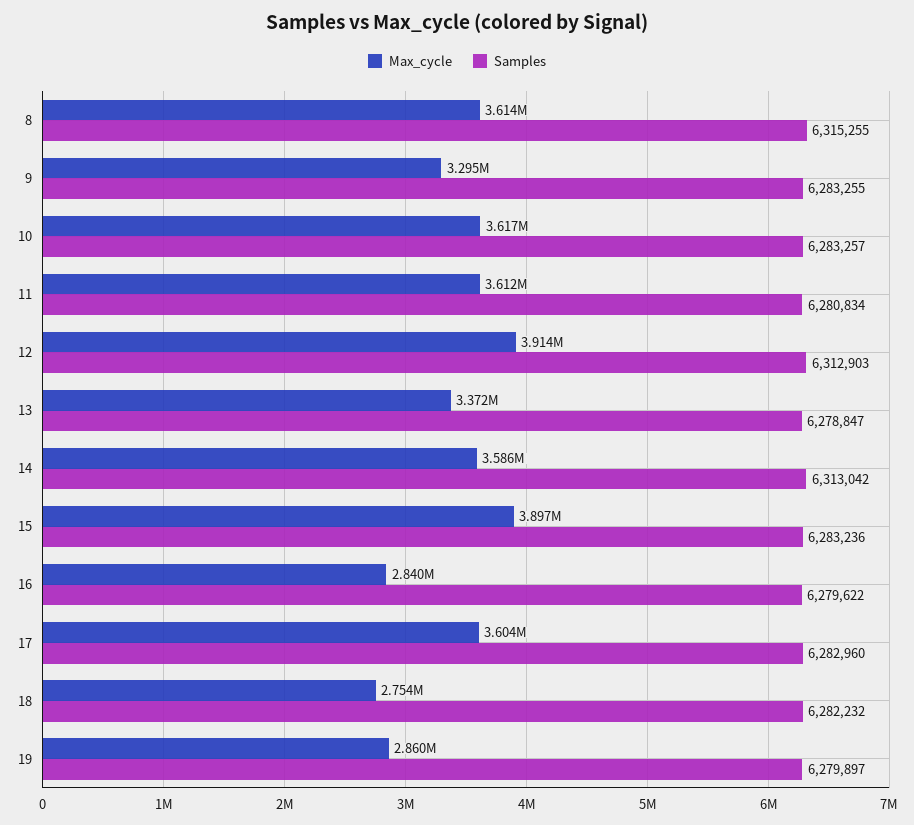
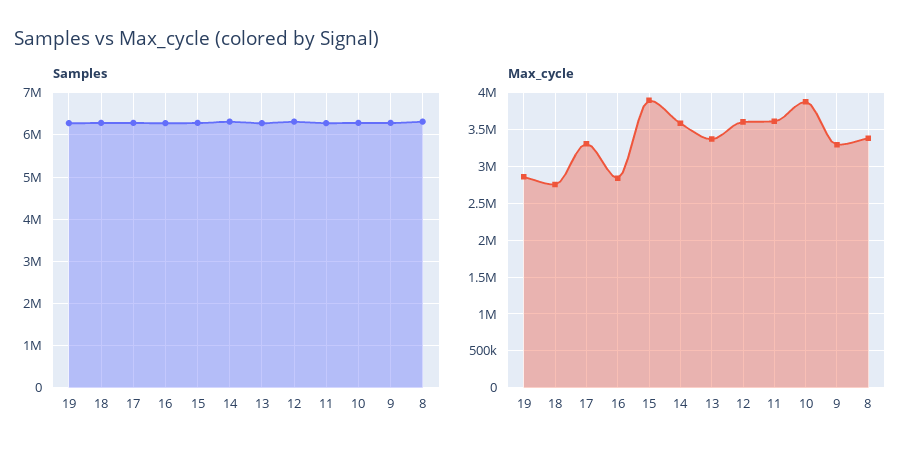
Max_cycle, 8: 3614000 -> 3400000
Max_cycle, 10: 3617000 -> 3900000
Max_cycle, 12: 3914000 -> 3600000
Max_cycle, 17: 3604000 -> 3300000

